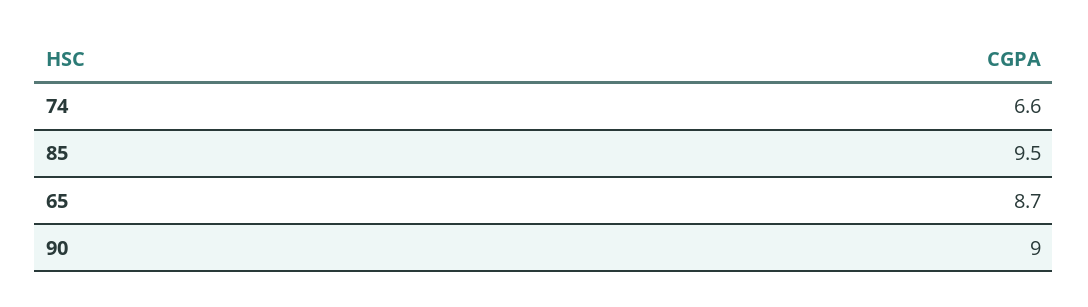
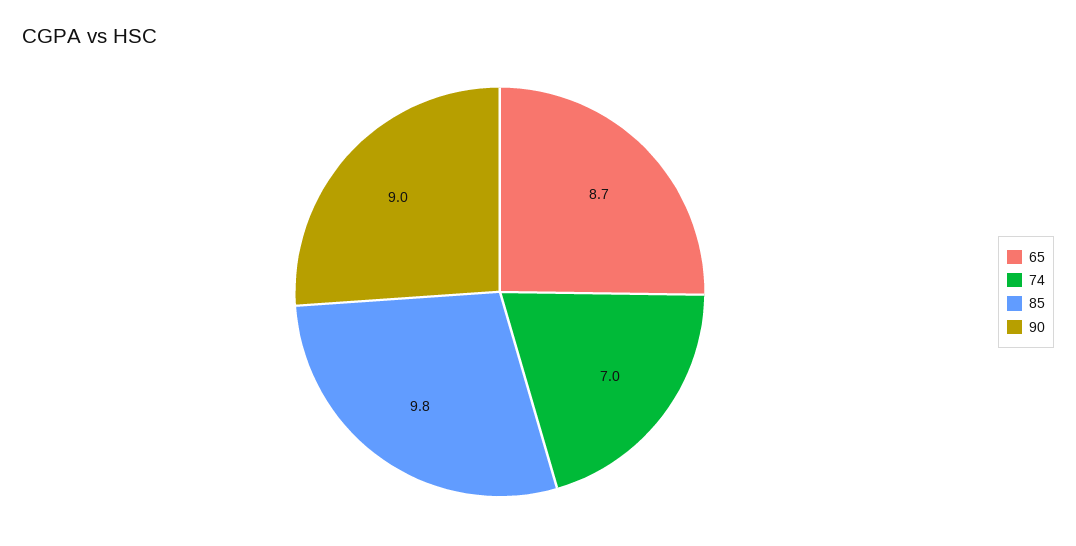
74: 6.6 -> 7
85: 9.5 -> 9.8

